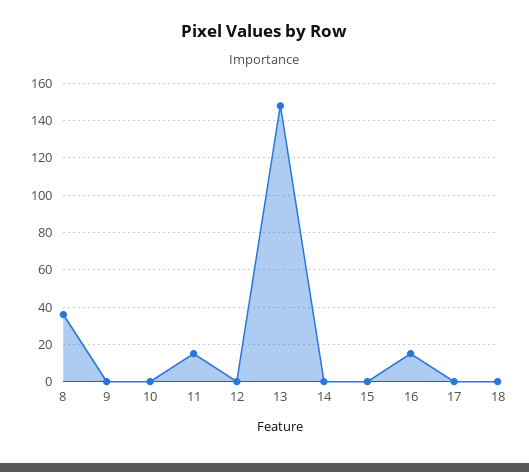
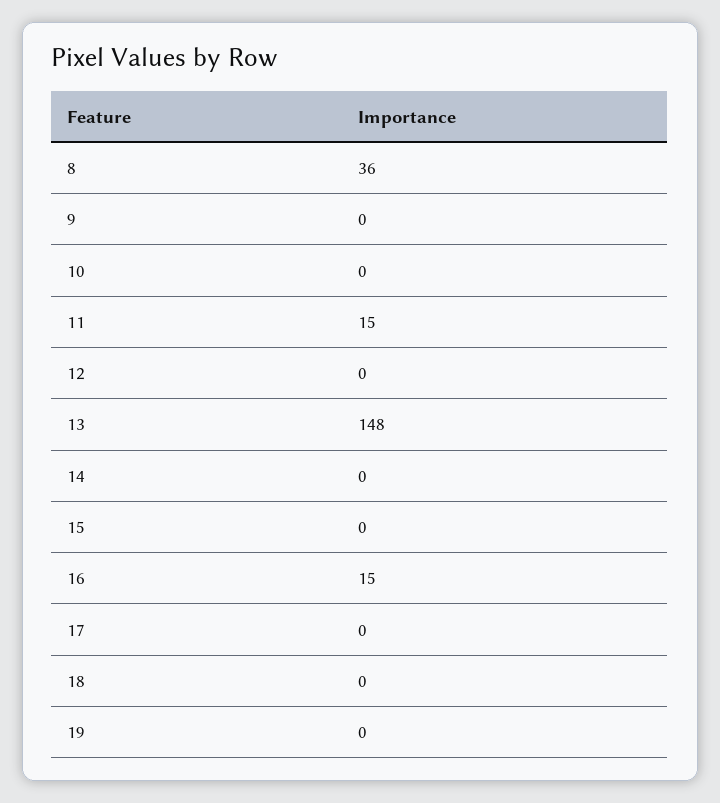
19: none -> 0

